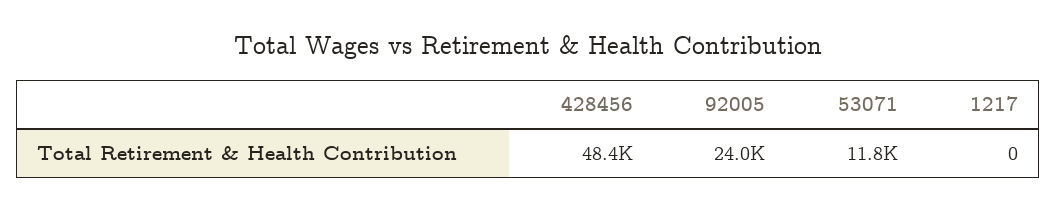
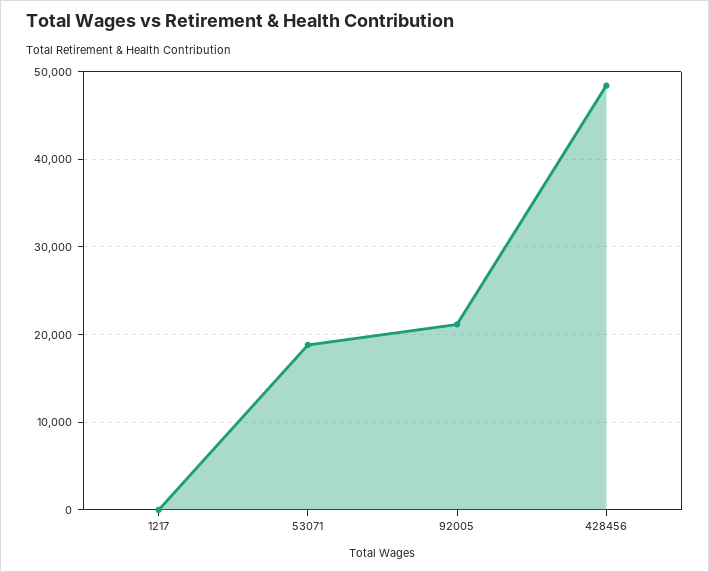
92005: 24000 -> 21000
53071: 11800 -> 19000

